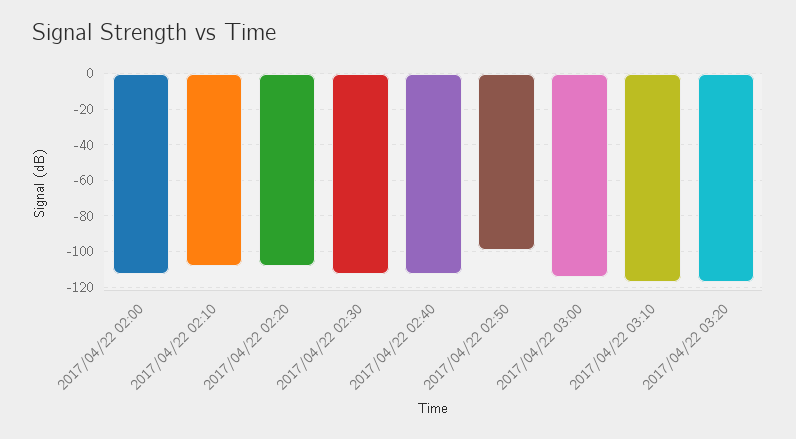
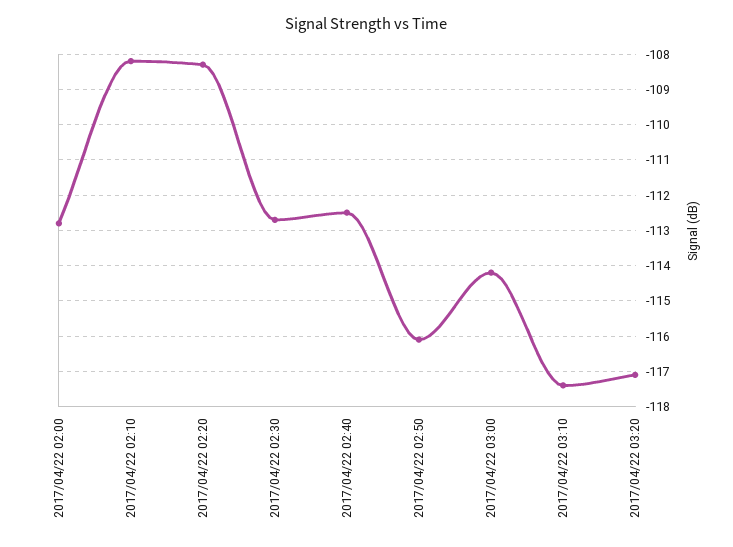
2017/04/22 02:50: -100 -> -116

